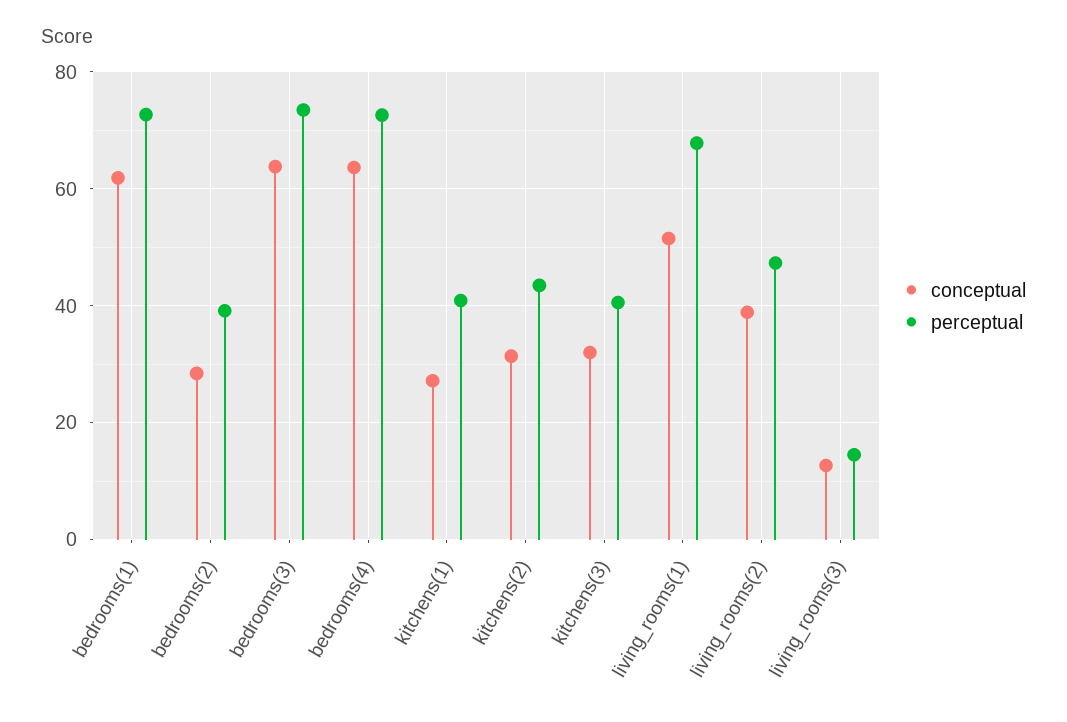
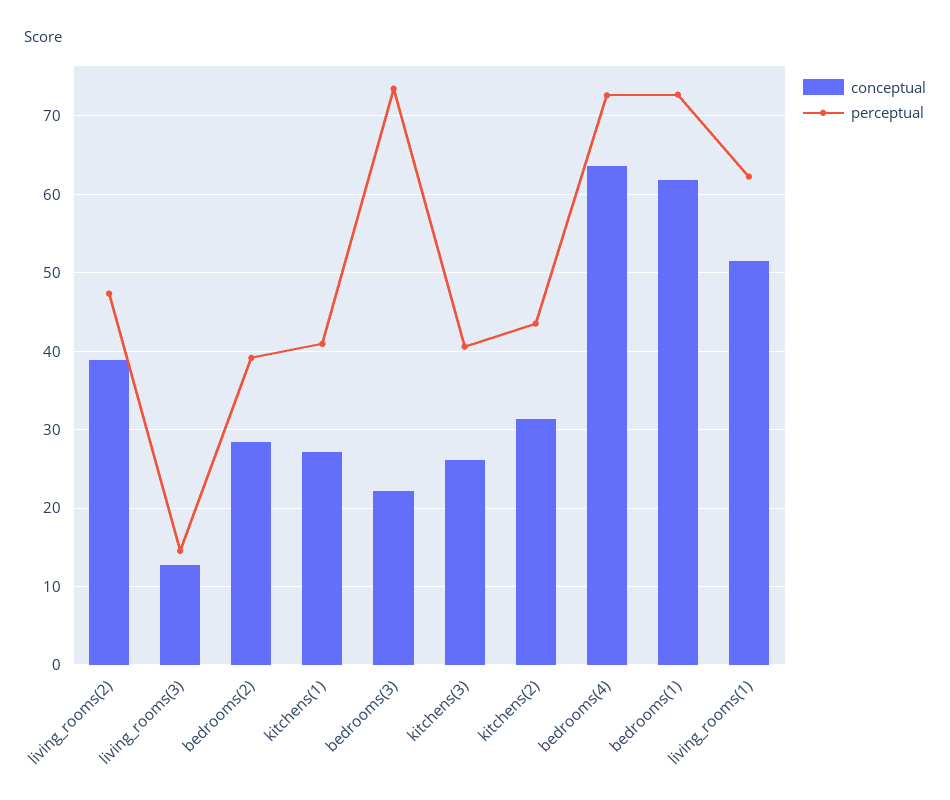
conceptual, bedrooms(3): 64 -> 22
conceptual, kitchens(3): 32 -> 26
perceptual, living_rooms(1): 68 -> 62

